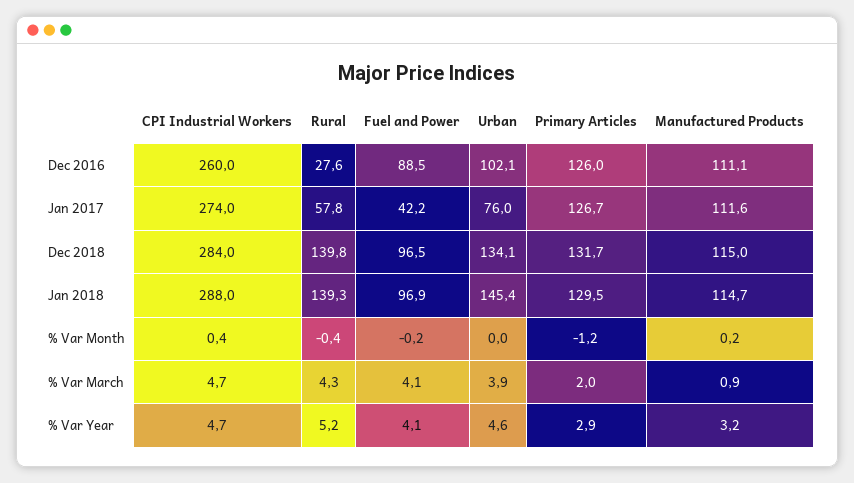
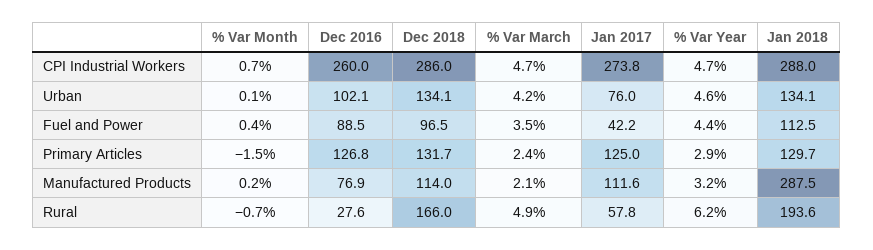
Primary Articles, Dec 2016: 126 -> 126.8
Manufactured Products, Dec 2016: 111.1 -> 76.9
CPI Industrial Workers, Jan 2017: 274 -> 273.8
Primary Articles, Jan 2017: 126.7 -> 125
CPI Industrial Workers, Dec 2018: 284 -> 286
Rural, Dec 2018: 139.8 -> 166
Manufactured Products, Dec 2018: 115 -> 114
Rural, Jan 2018: 139.3 -> 193.6
Fuel and Power, Jan 2018: 96.9 -> 112.5
Urban, Jan 2018: 145.4 -> 134.1
Primary Articles, Jan 2018: 129.5 -> 129.7
Manufactured Products, Jan 2018: 114.7 -> 287.5
CPI Industrial Workers, % Var Month: 0.4 -> 0.7
Rural, % Var Month: -0.4 -> -0.7
Fuel and Power, % Var Month: -0.2 -> 0.4
Urban, % Var Month: 0 -> 0.1
Primary Articles, % Var Month: -1.2 -> -1.5
Rural, % Var March: 4.3 -> 4.9
Fuel and Power, % Var March: 4.1 -> 3.5
Urban, % Var March: 3.9 -> 4.2
Primary Articles, % Var March: 2 -> 2.4
Manufactured Products, % Var March: 0.9 -> 2.1
Rural, % Var Year: 5.2 -> 6.2
Fuel and Power, % Var Year: 4.1 -> 4.4

